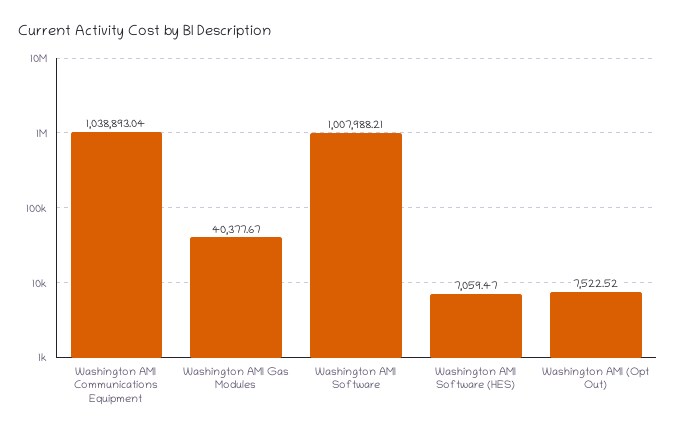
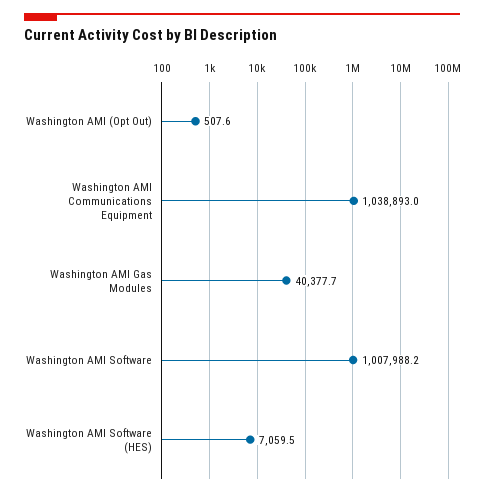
Washington AMI (Opt Out): 7522.52 -> 507.6

